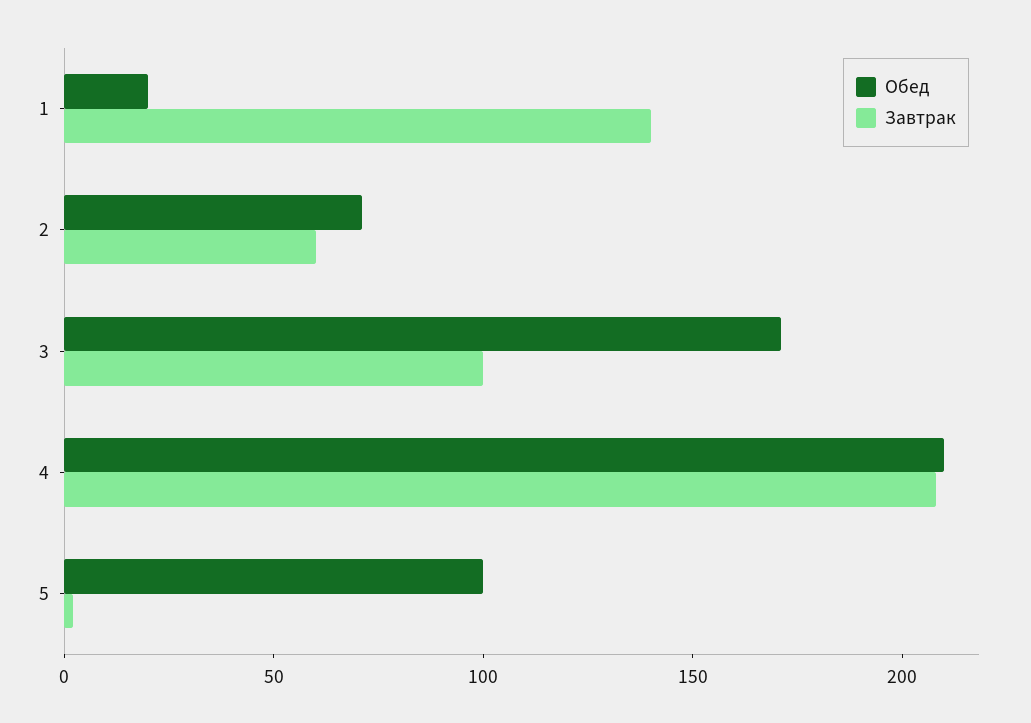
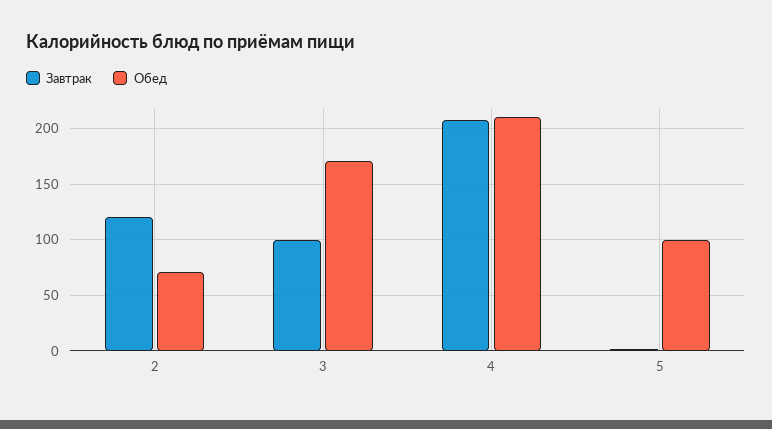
Обед, 1: 20 -> none
Завтрак, 1: 140 -> none
Завтрак, 2: 60 -> 120

